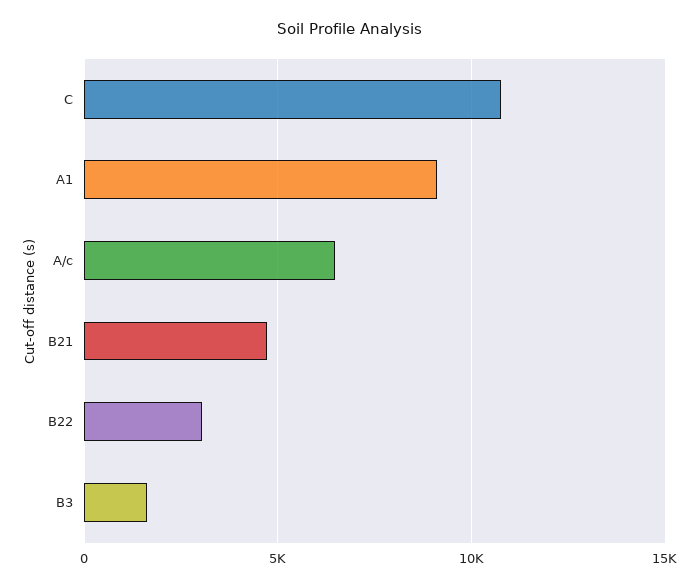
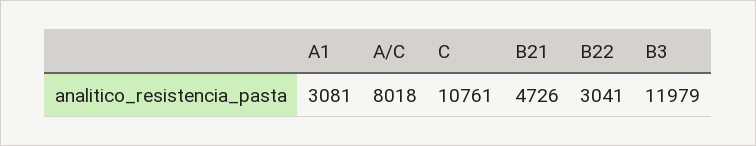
A1: 9000 -> 3081
A/c: 6500 -> 8018
B3: 1500 -> 11979

